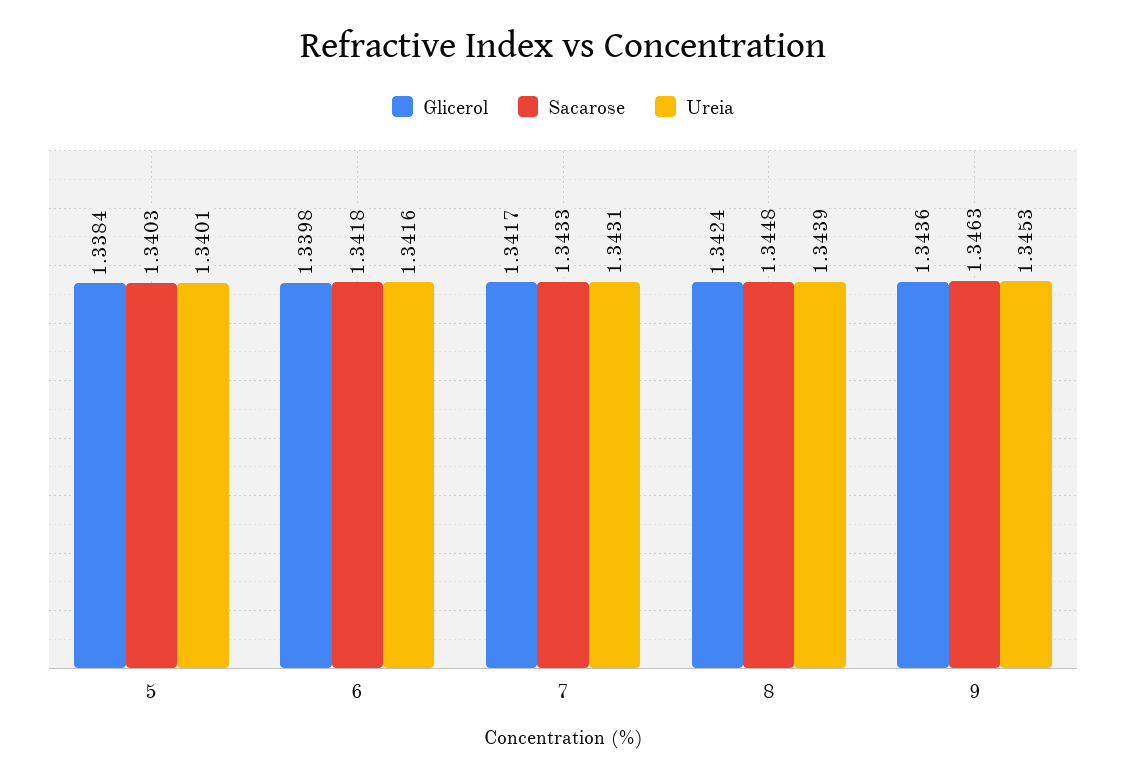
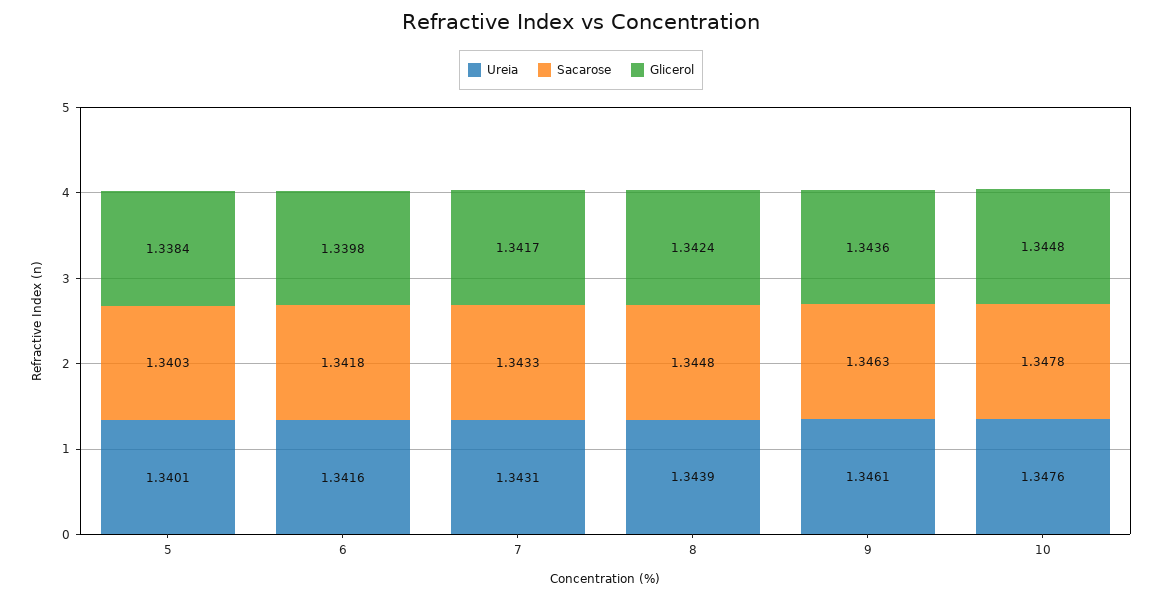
Ureia, 9: 1.3453 -> 1.3461
Ureia, 10: none -> 1.3476
Sacarose, 10: none -> 1.3478
Glicerol, 10: none -> 1.3448

